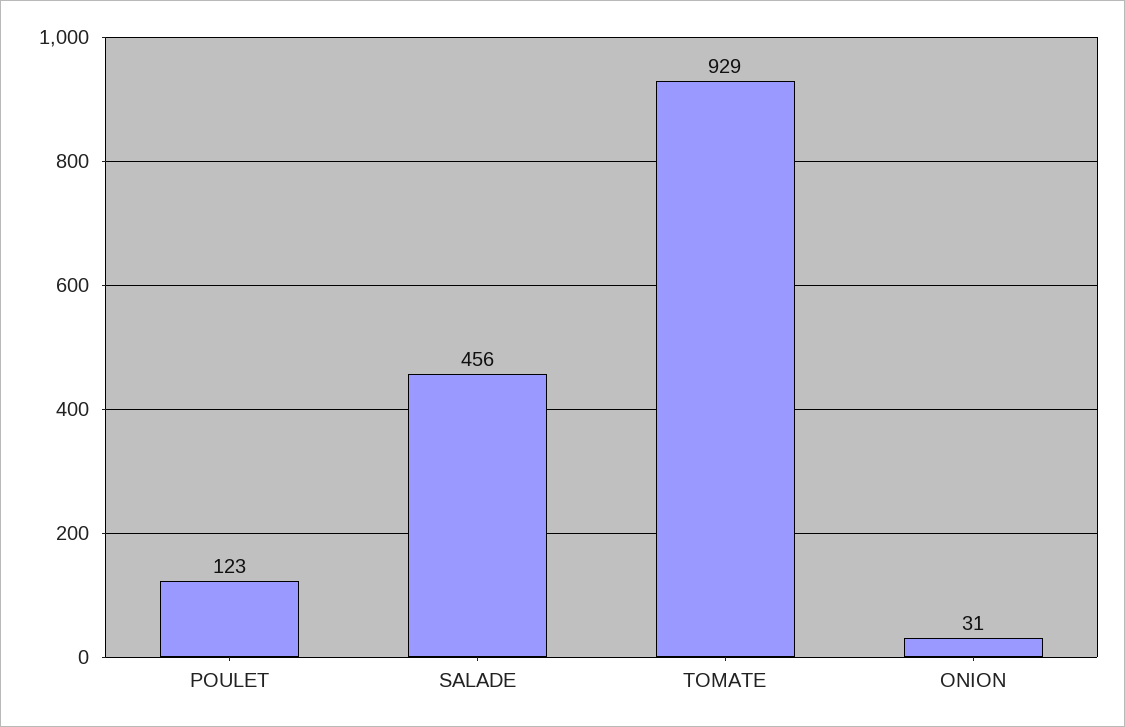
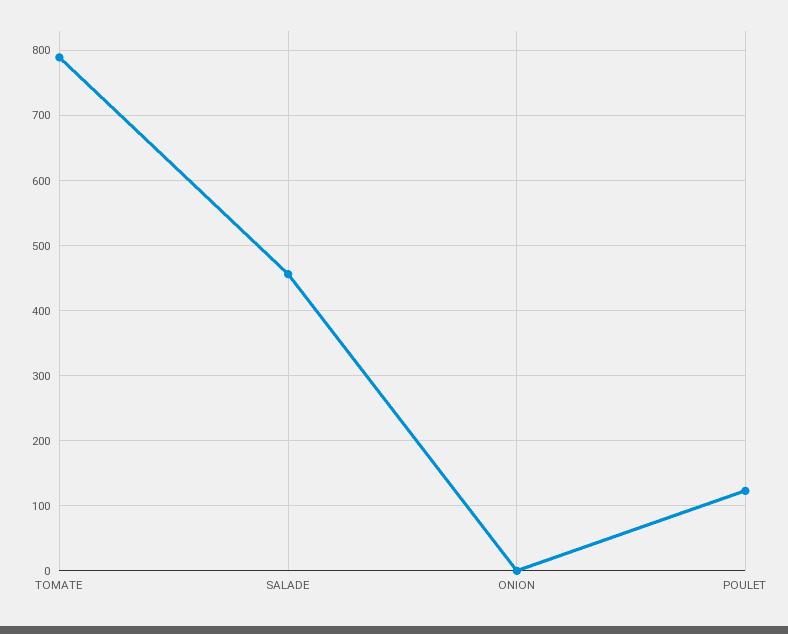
TOMATE: 929 -> 790
ONION: 31 -> 0

